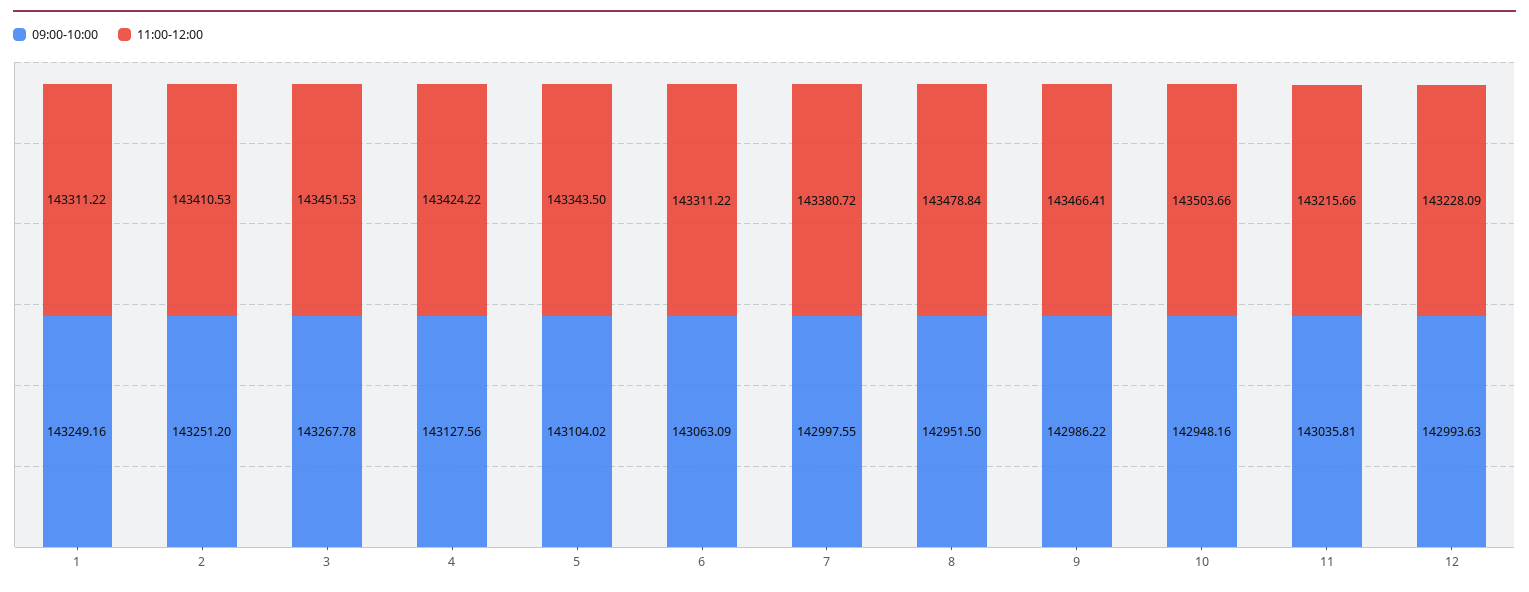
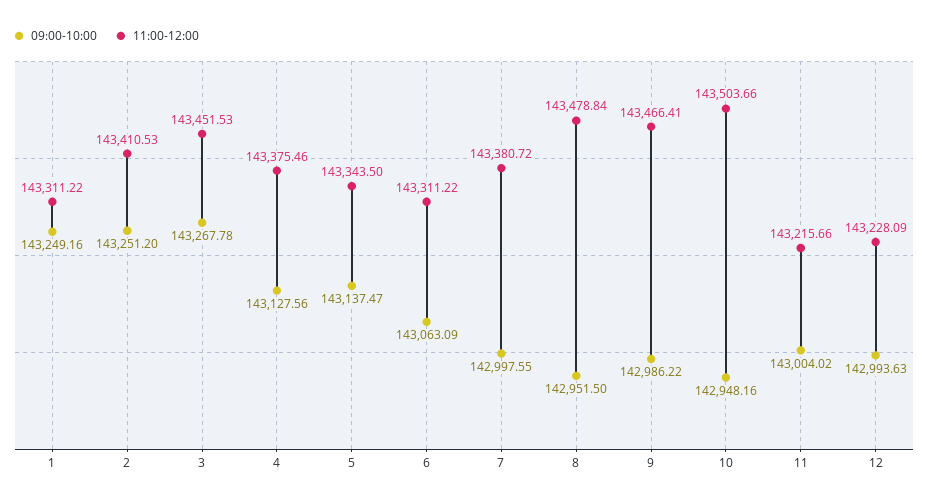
11:00-12:00, 4: 143424.22 -> 143375.46
09:00-10:00, 5: 143104.02 -> 143137.47
09:00-10:00, 11: 143035.81 -> 143004.02

